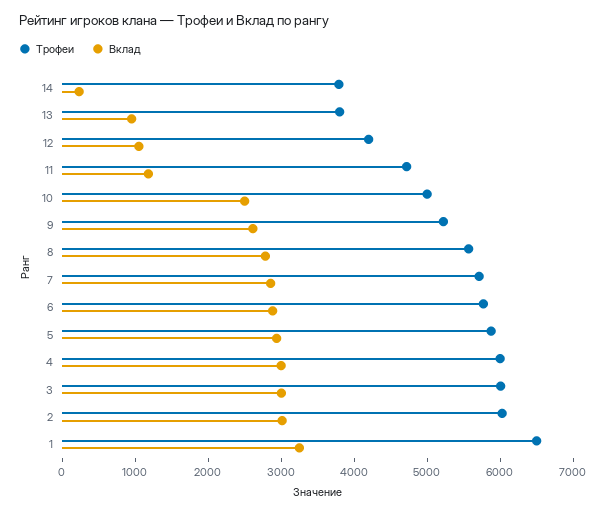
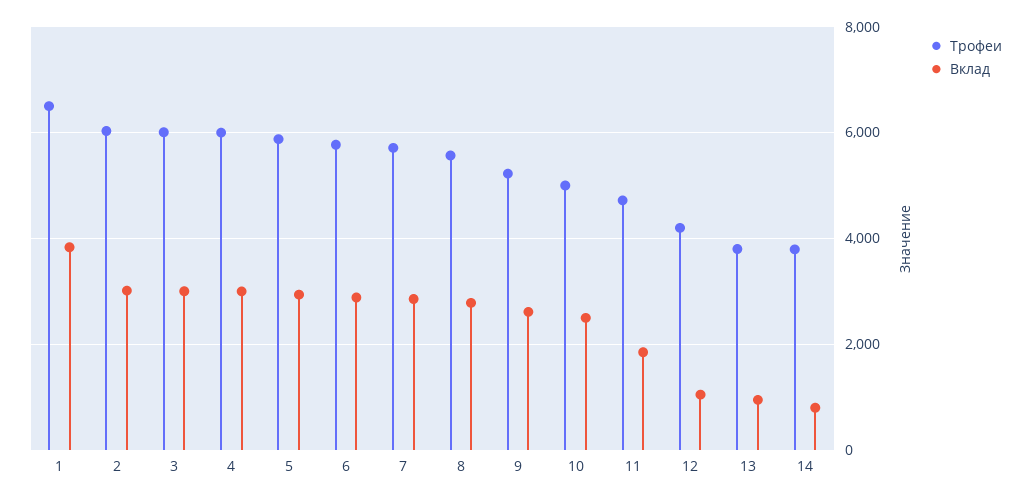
Вклад, 14: 200 -> 800
Вклад, 11: 1200 -> 1800
Вклад, 1: 3200 -> 3800

